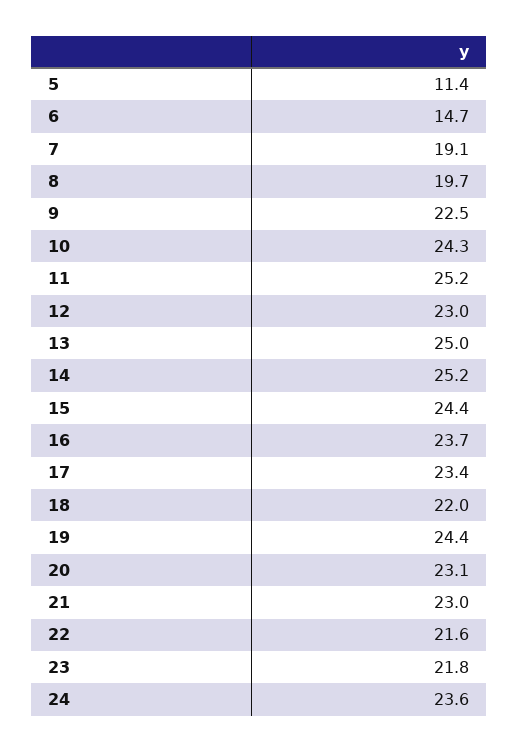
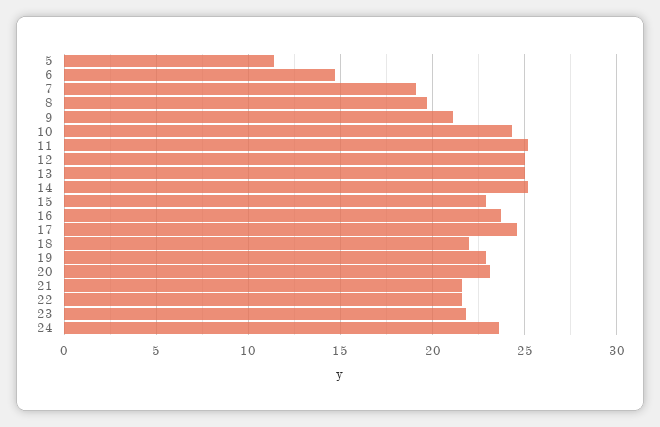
9: 22.5 -> 21
12: 23 -> 25
15: 24.4 -> 23
17: 23.4 -> 24.5
19: 24.4 -> 23
21: 23 -> 21.5

